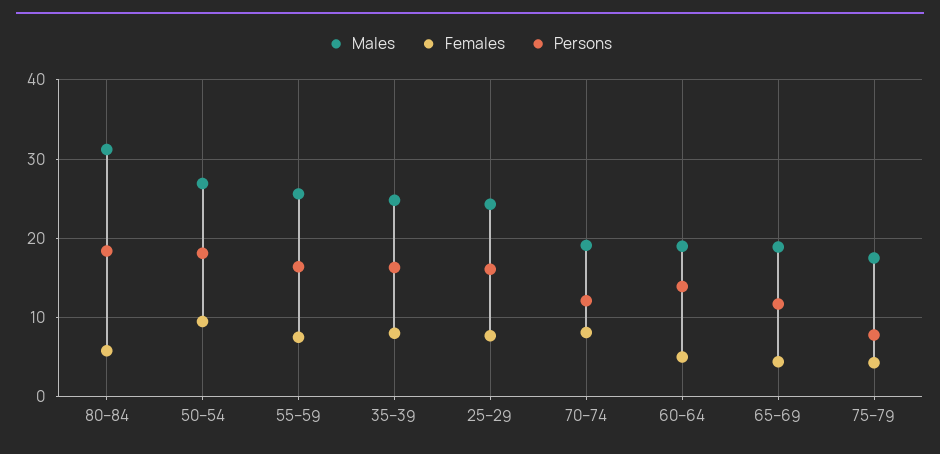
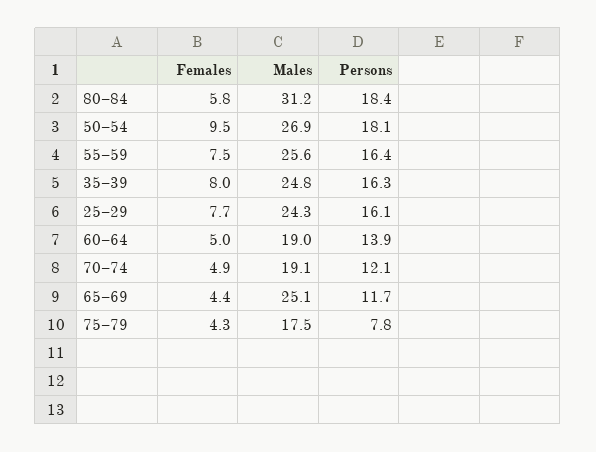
Females, 70–74: 8 -> 4.9
Males, 65–69: 19 -> 25.1

